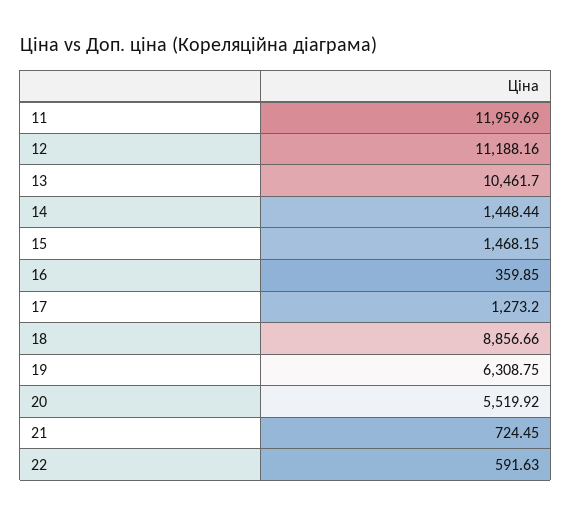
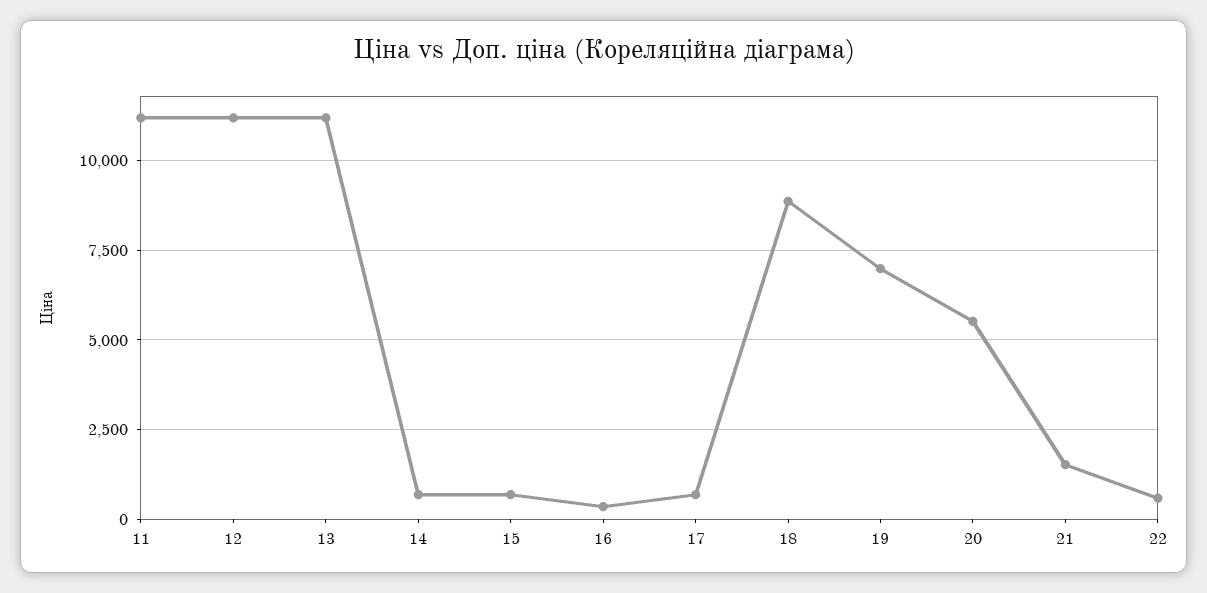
11: 11959.69 -> 11250
13: 10461.7 -> 11250
14: 1448.44 -> 750
15: 1468.15 -> 750
17: 1273.2 -> 750
19: 6308.75 -> 7000
21: 724.45 -> 1500

